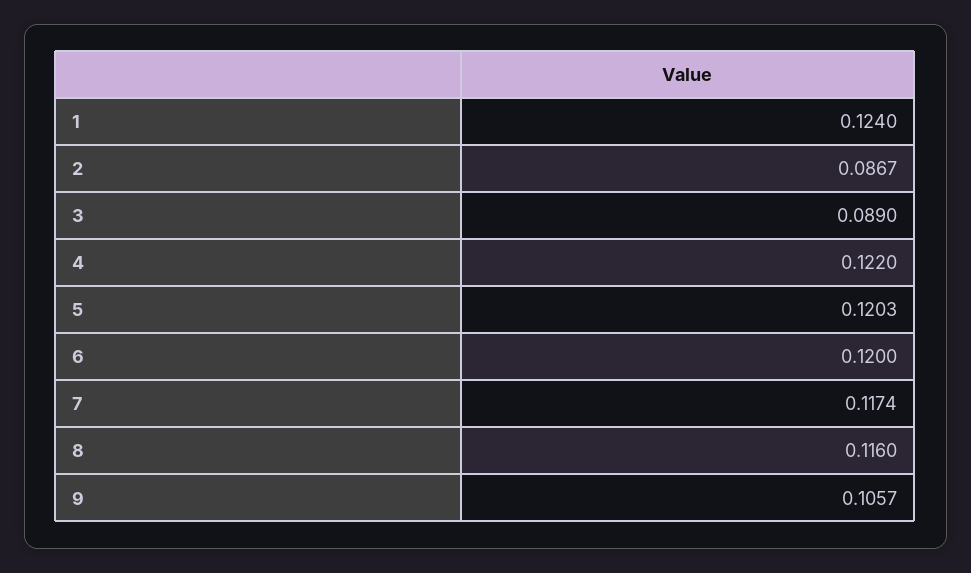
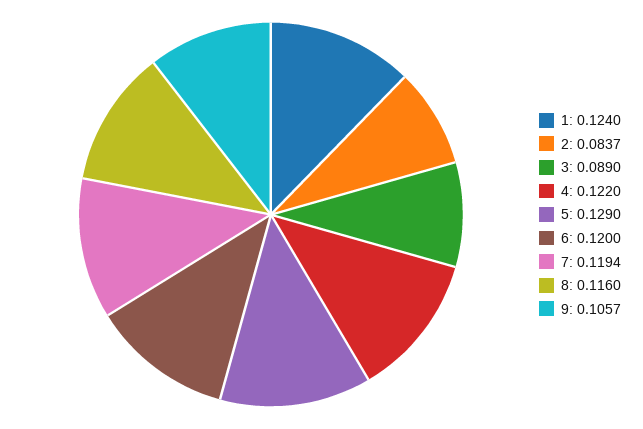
2: 0.0867 -> 0.0837
5: 0.1203 -> 0.129
7: 0.1174 -> 0.1194

